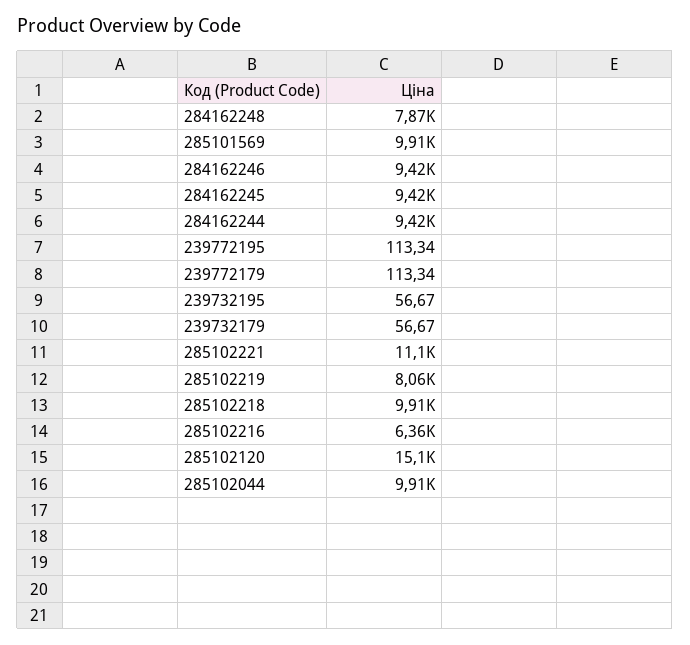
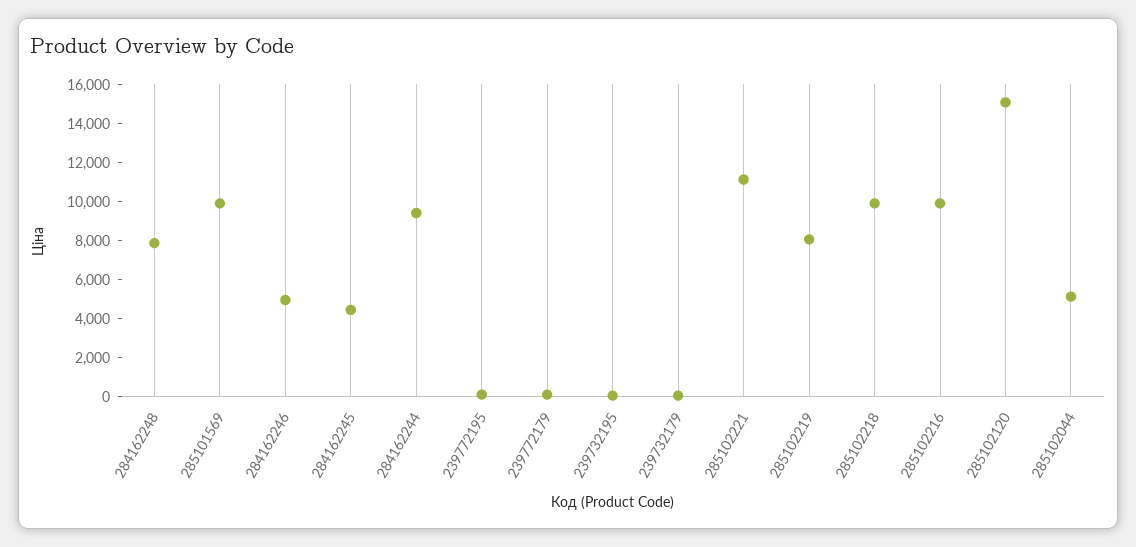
284162246: 9420 -> 5000
284162245: 9420 -> 4500
285102216: 6360 -> 10000
285102044: 9910 -> 5000

